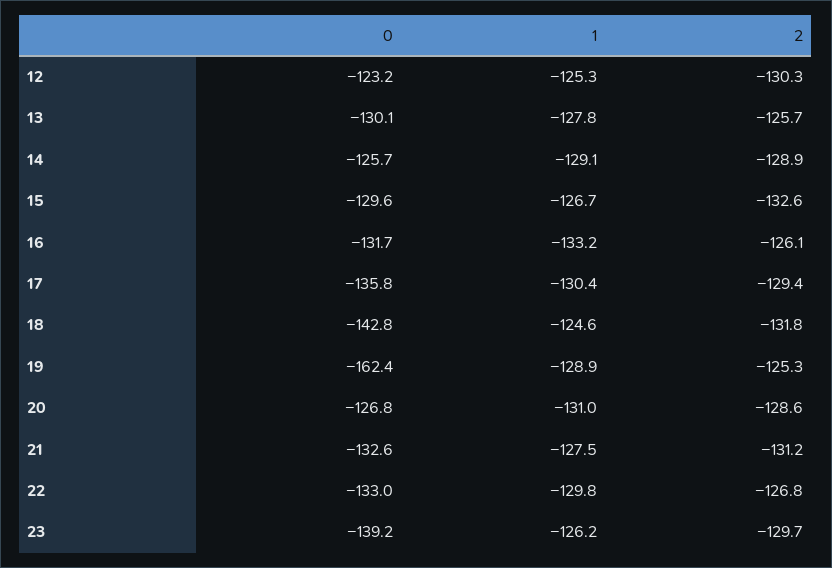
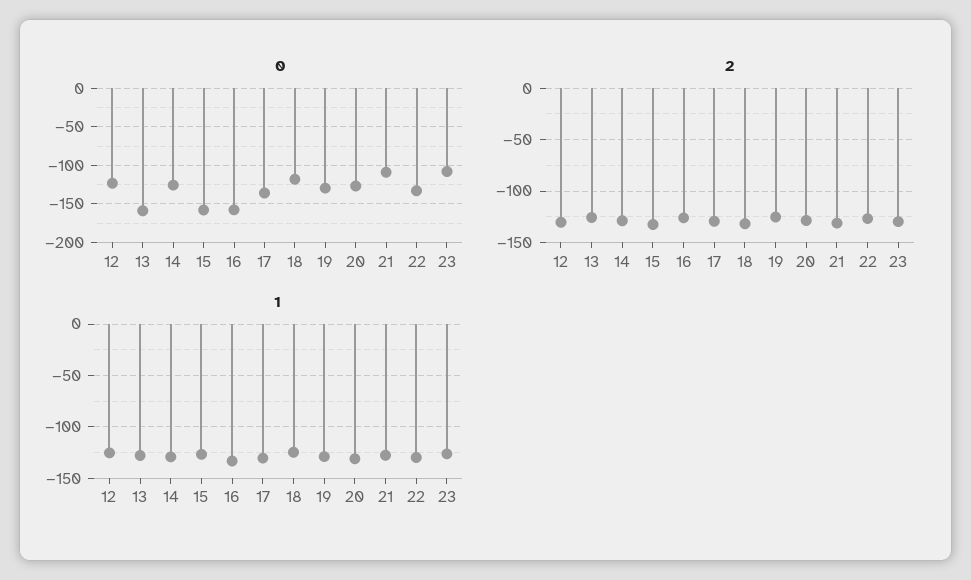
0, 13: -130.1 -> -160
0, 15: -129.6 -> -160
0, 16: -131.7 -> -160
0, 18: -142.8 -> -120
0, 19: -162.4 -> -130
0, 21: -132.6 -> -110
0, 23: -139.2 -> -110

